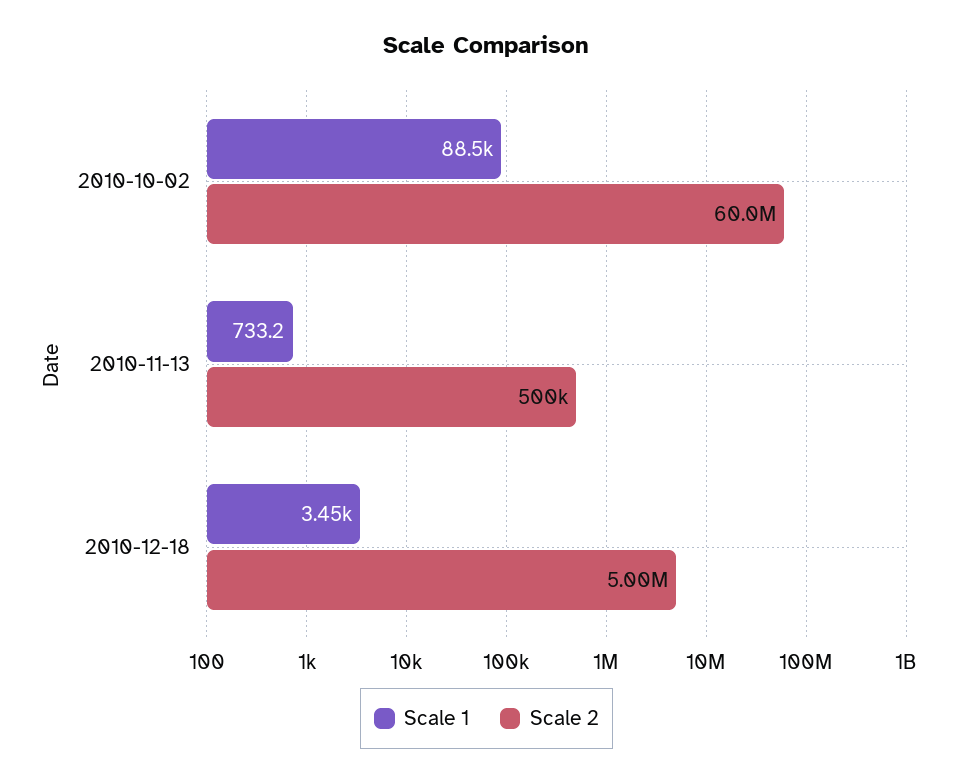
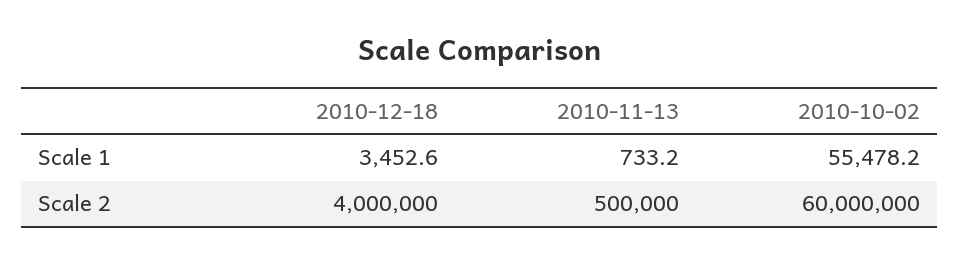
Scale 1, 2010-10-02: 88500 -> 55478.2
Scale 2, 2010-12-18: 5000000 -> 4000000

